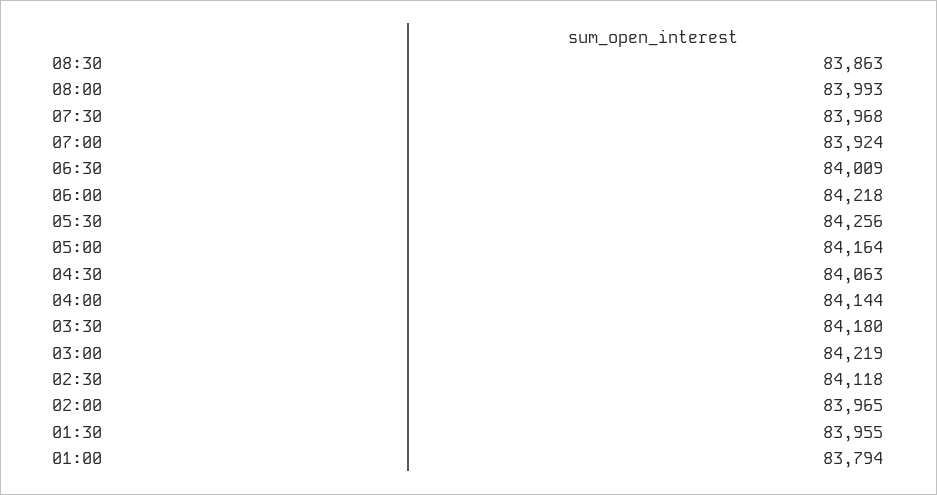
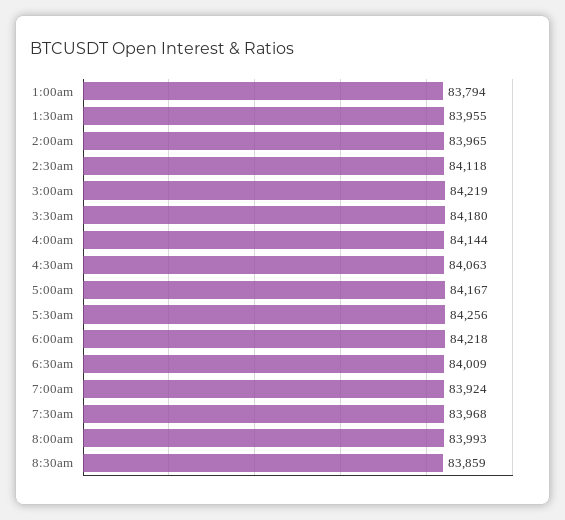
08:30: 83863 -> 83859
05:00: 84164 -> 84167

